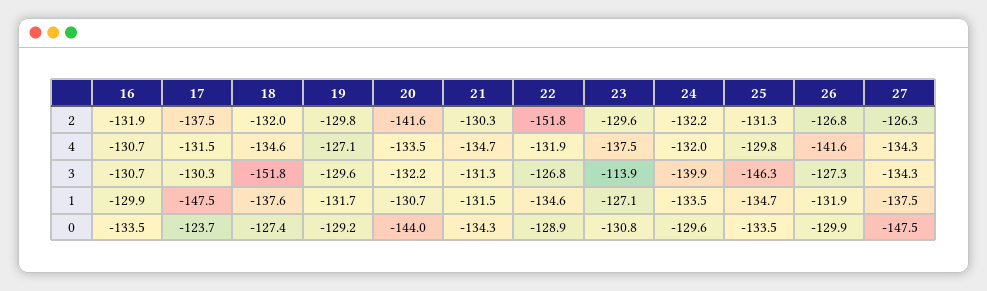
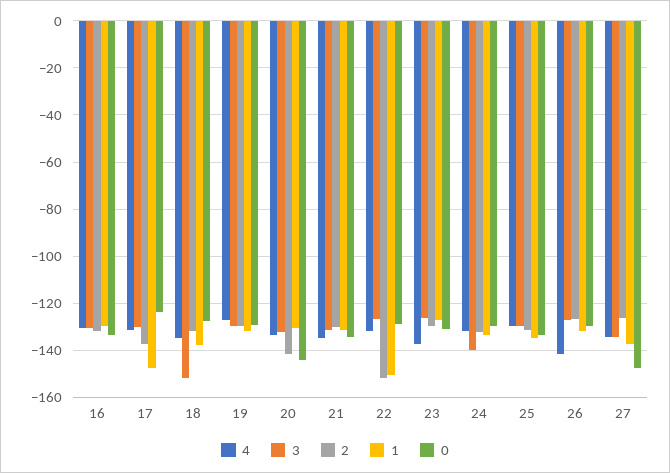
3, 23: -113.9 -> -125
3, 25: -146.3 -> -130
1, 22: -134.6 -> -150

